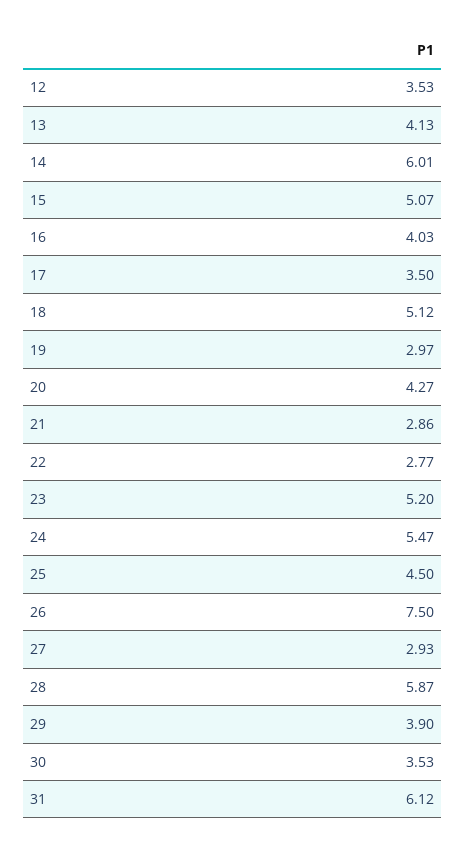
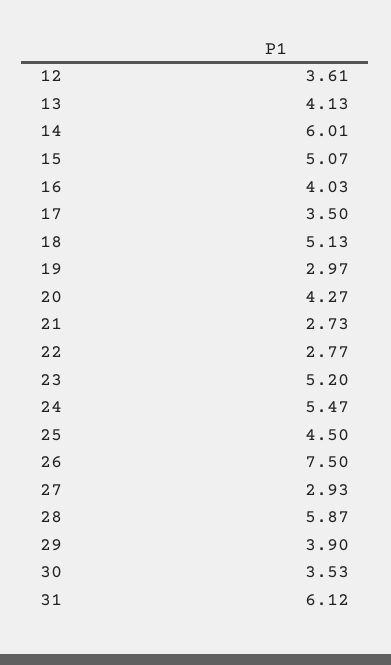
12: 3.53 -> 3.61
18: 5.12 -> 5.13
21: 2.86 -> 2.73

